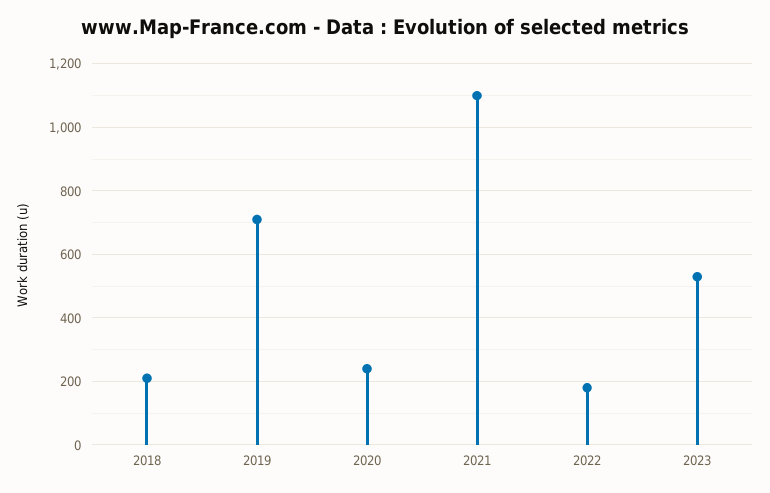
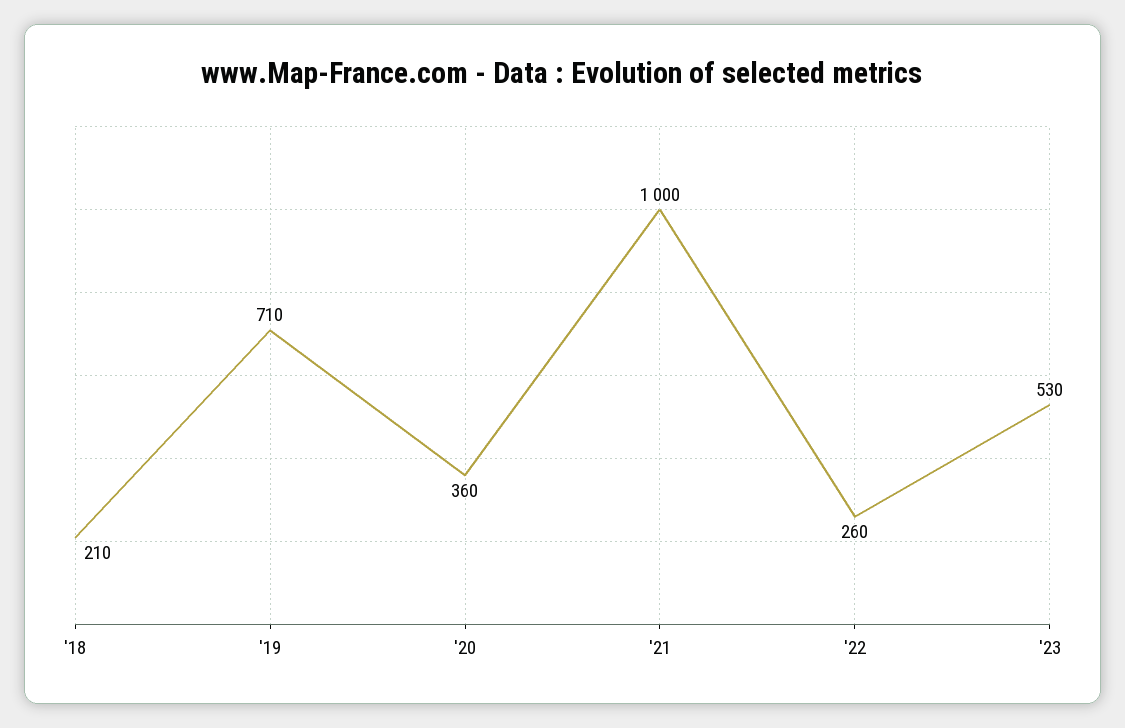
2020: 240 -> 360
2021: 1100 -> 1000
2022: 180 -> 260

